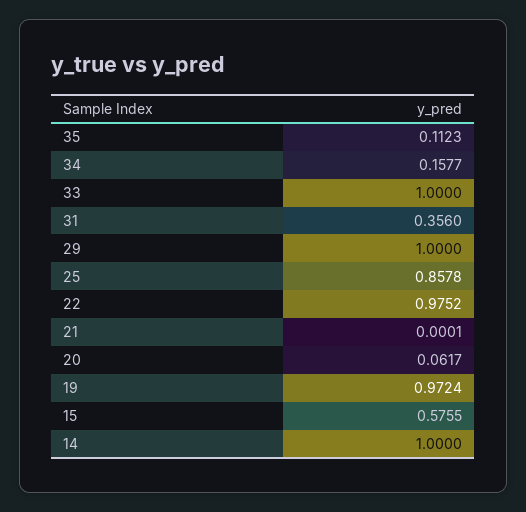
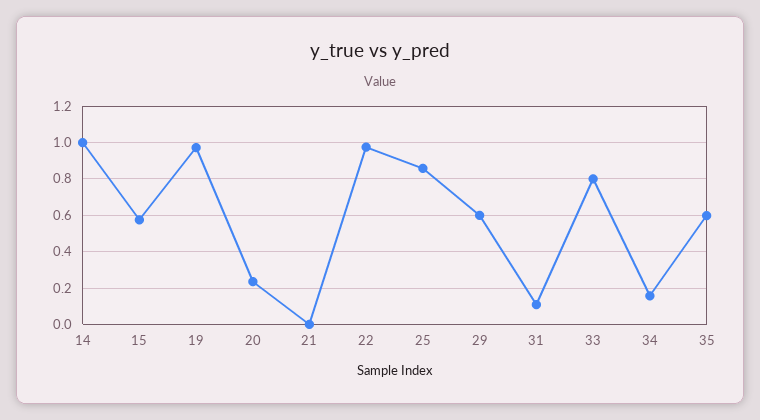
35: 0.1123 -> 0.6
33: 1 -> 0.8
31: 0.356 -> 0.1
29: 1 -> 0.6
20: 0.0617 -> 0.25

